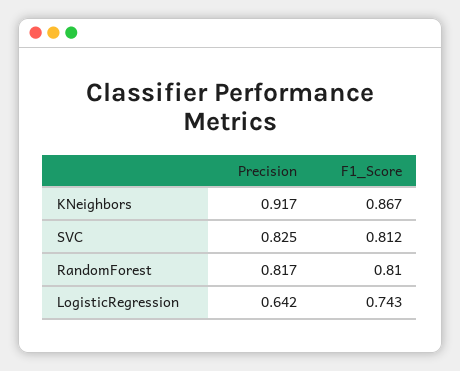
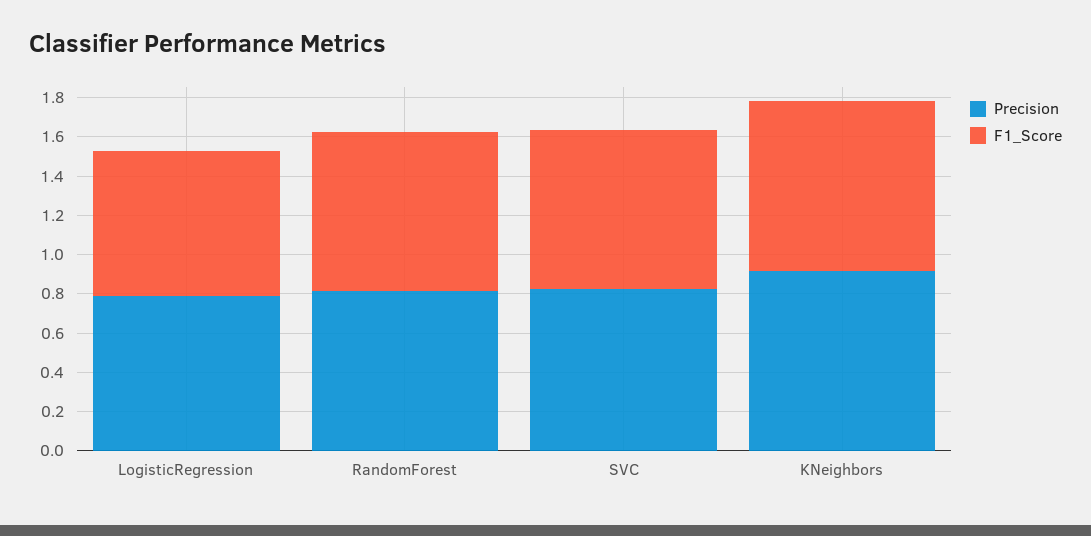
Precision, LogisticRegression: 0.642 -> 0.8

